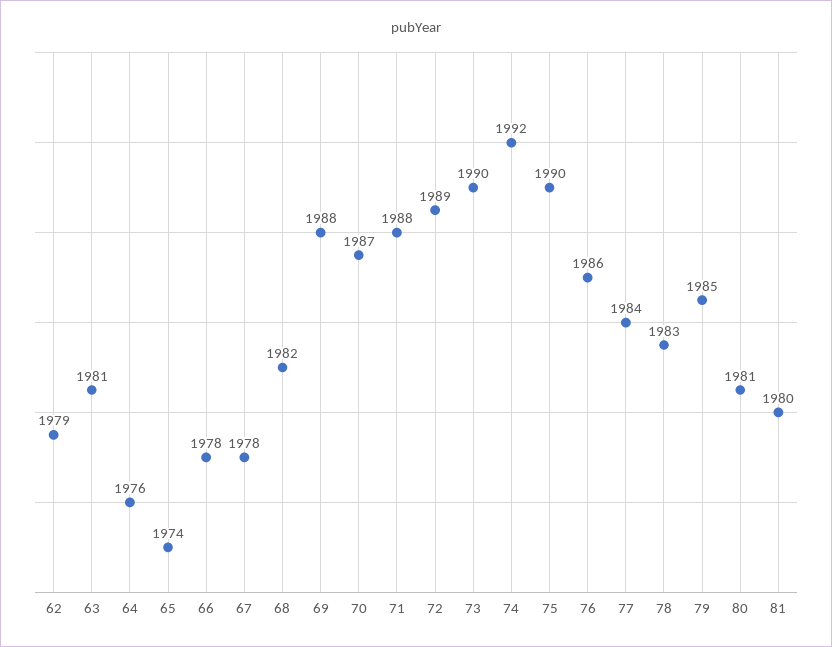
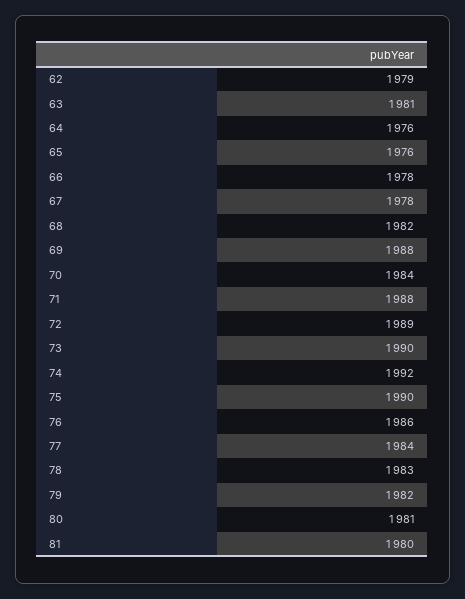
65: 1974 -> 1976
70: 1987 -> 1984
79: 1985 -> 1982

